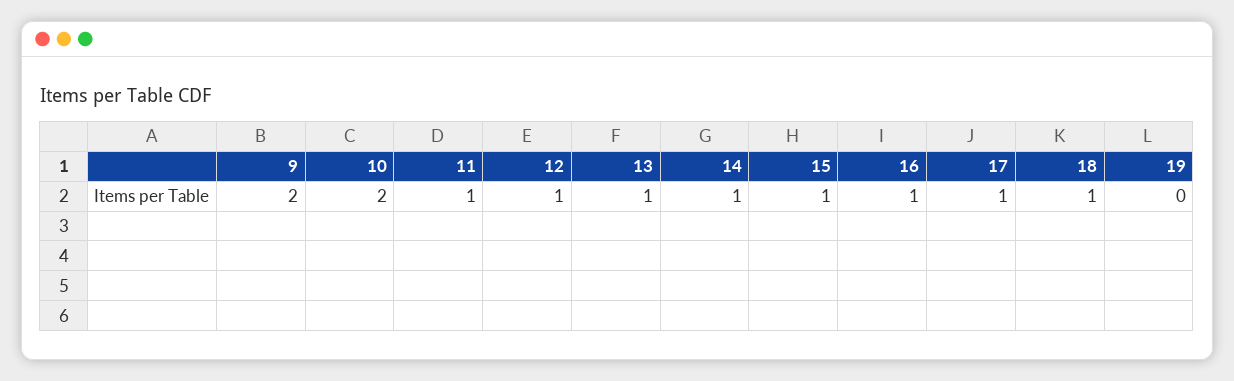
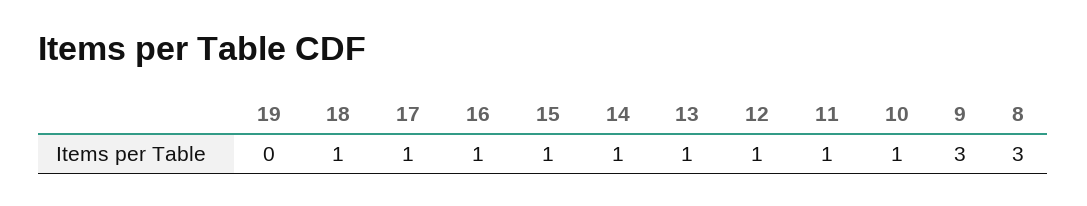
9: 2 -> 3
10: 2 -> 1
8: none -> 3

